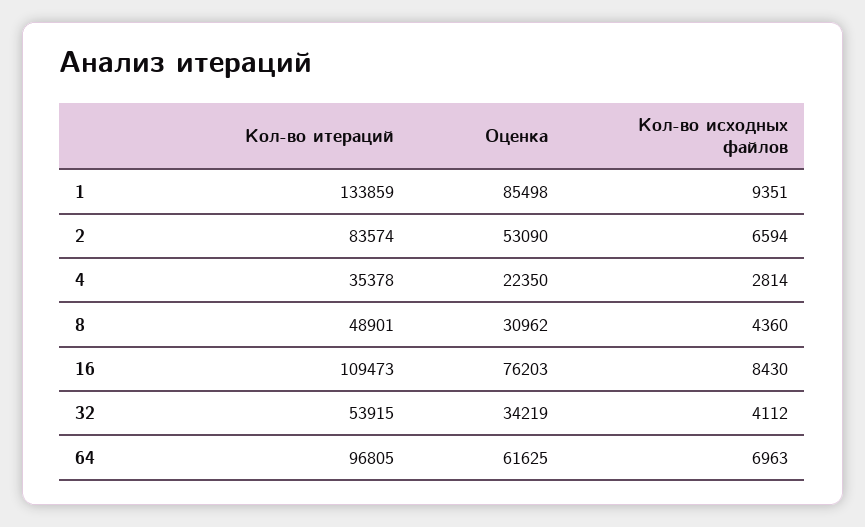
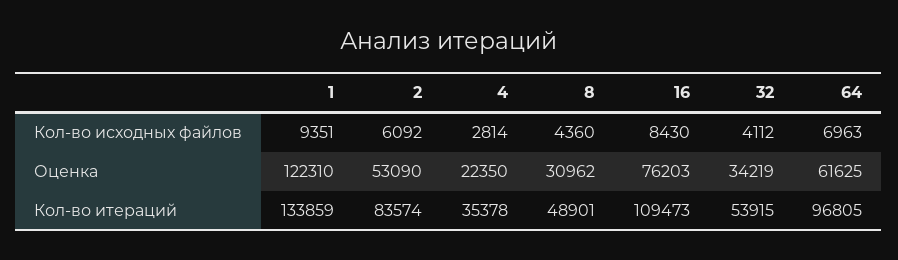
Оценка, 1: 85498 -> 122310
Кол-во исходных файлов, 2: 6594 -> 6092

